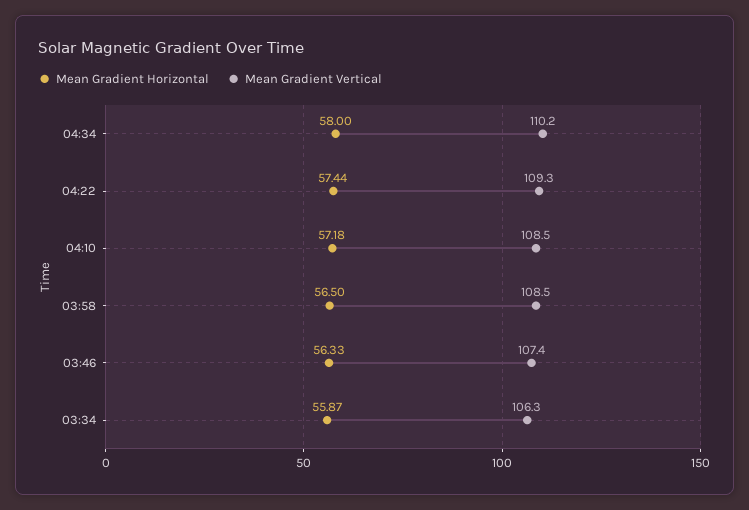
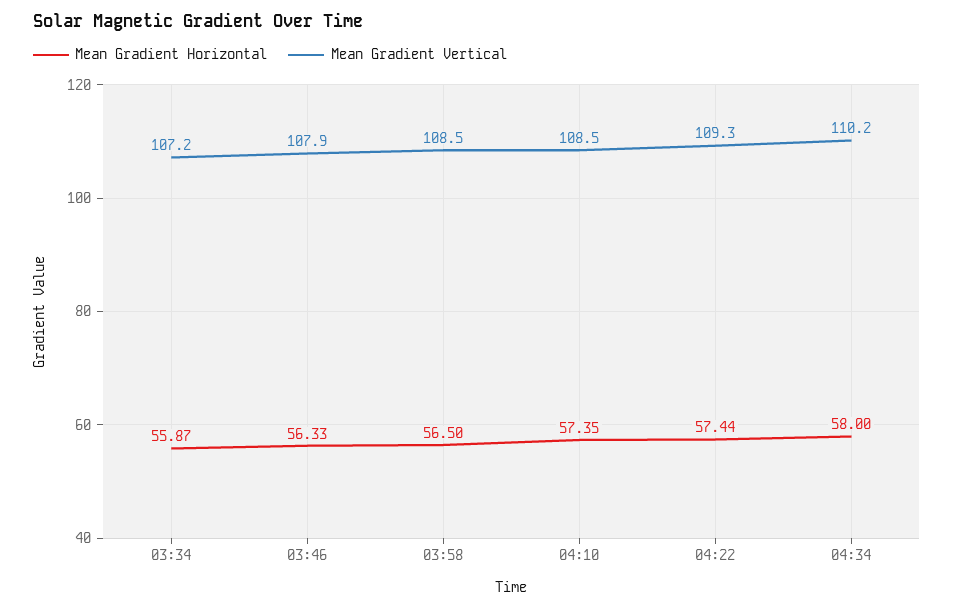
Mean Gradient Horizontal, 04:10: 57.18 -> 57.35
Mean Gradient Vertical, 03:46: 107.4 -> 107.9
Mean Gradient Vertical, 03:34: 106.3 -> 107.2

